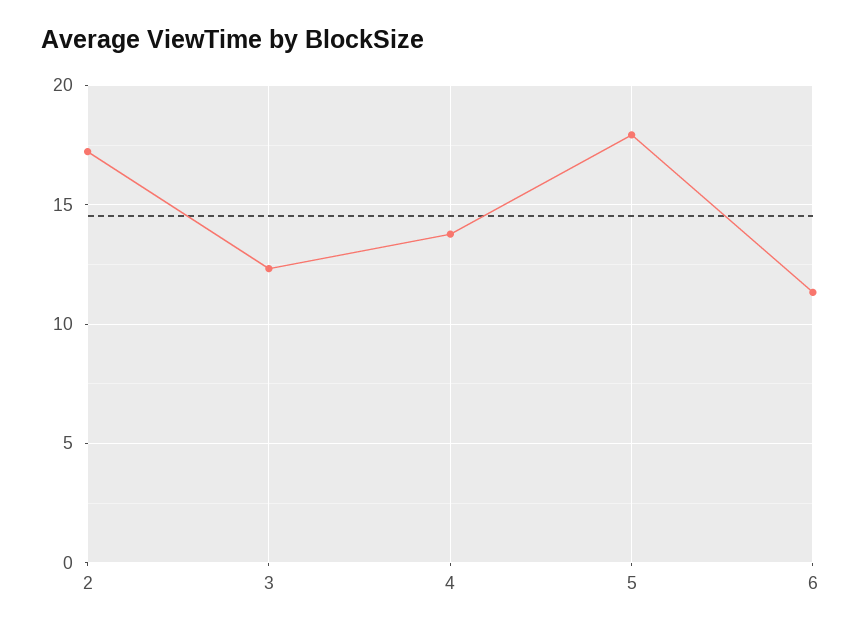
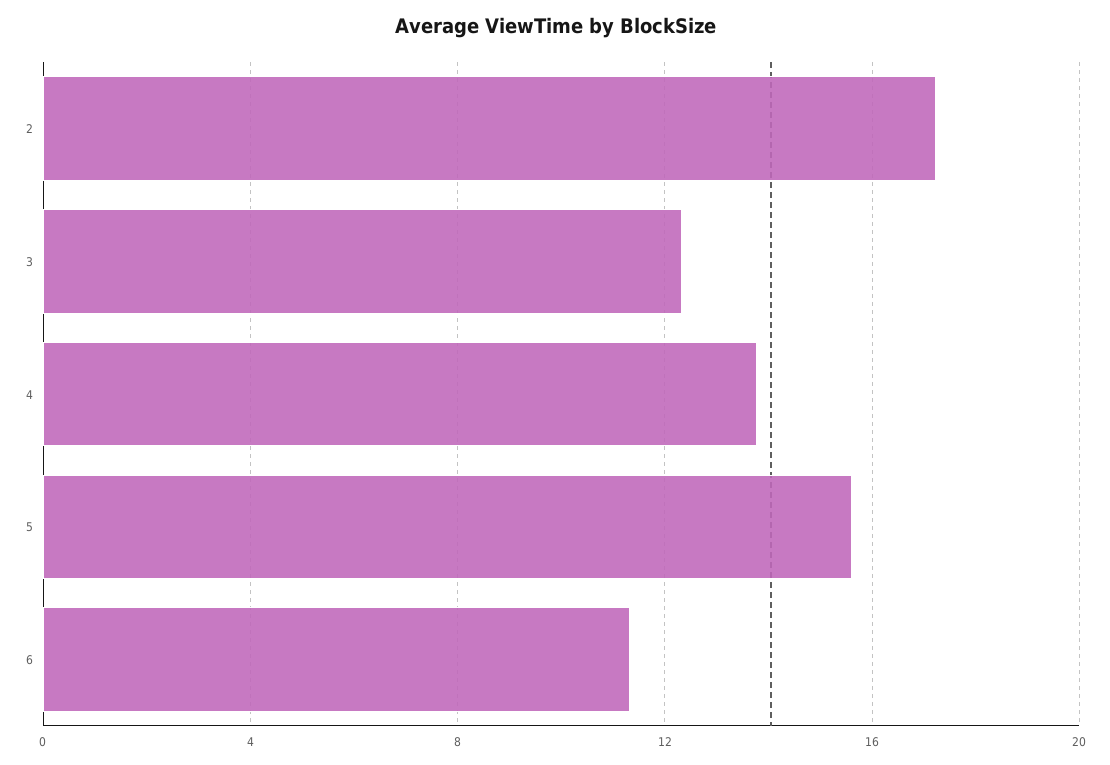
5: 18 -> 15.5

